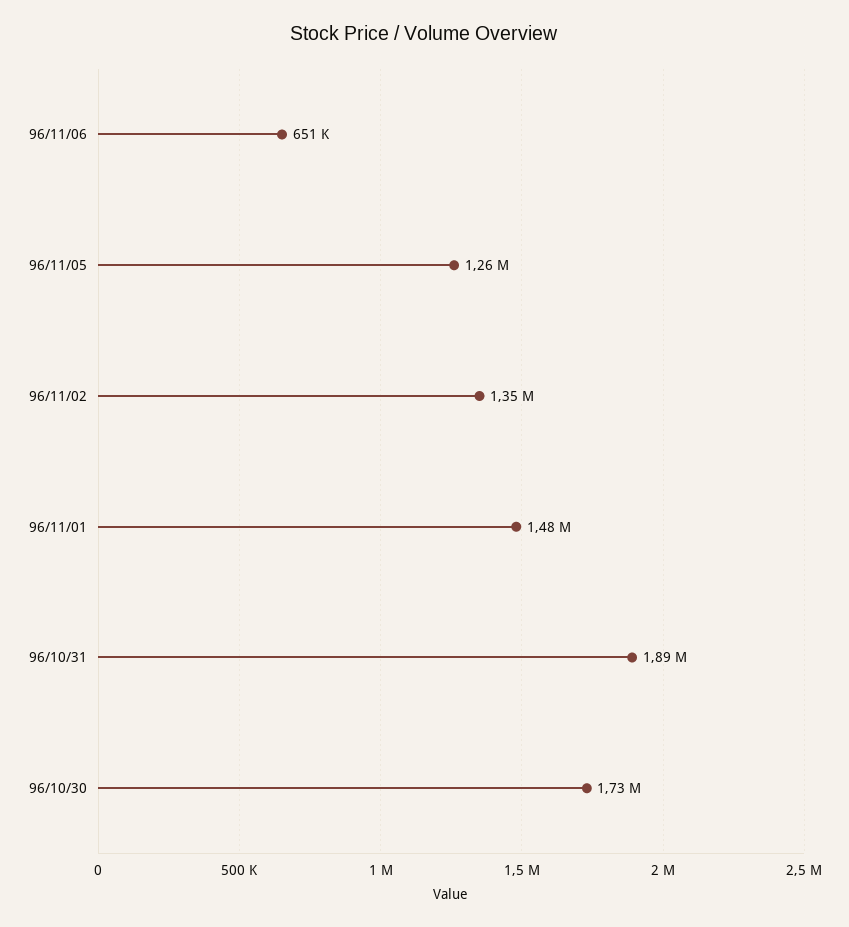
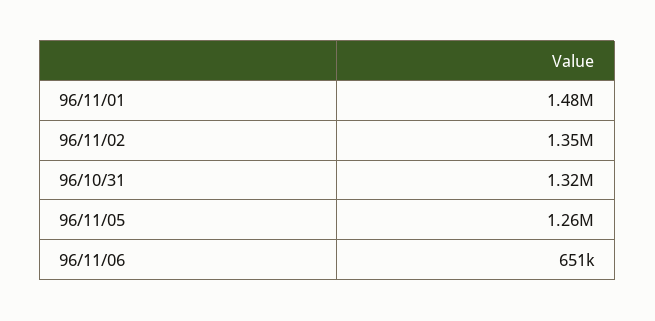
96/10/31: 1890000 -> 1320000
96/10/30: 1730000 -> none

